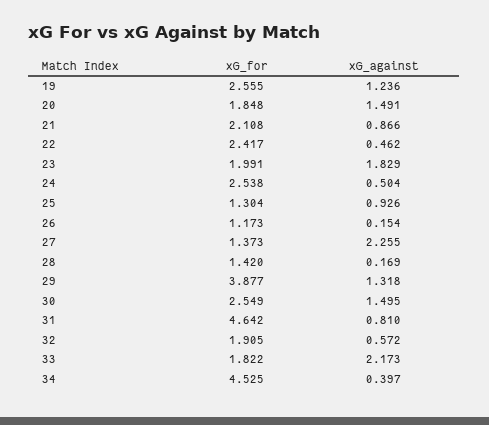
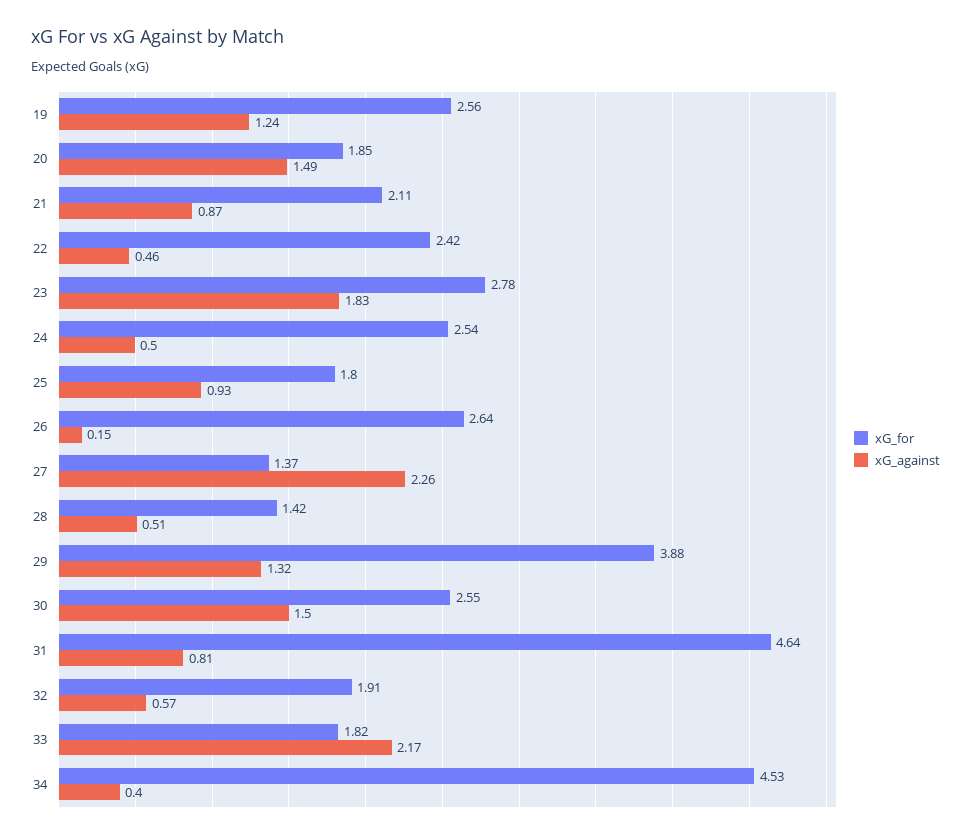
xG_for, 23: 1.991 -> 2.78
xG_for, 25: 1.304 -> 1.8
xG_for, 26: 1.173 -> 2.64
xG_against, 28: 0.169 -> 0.51

